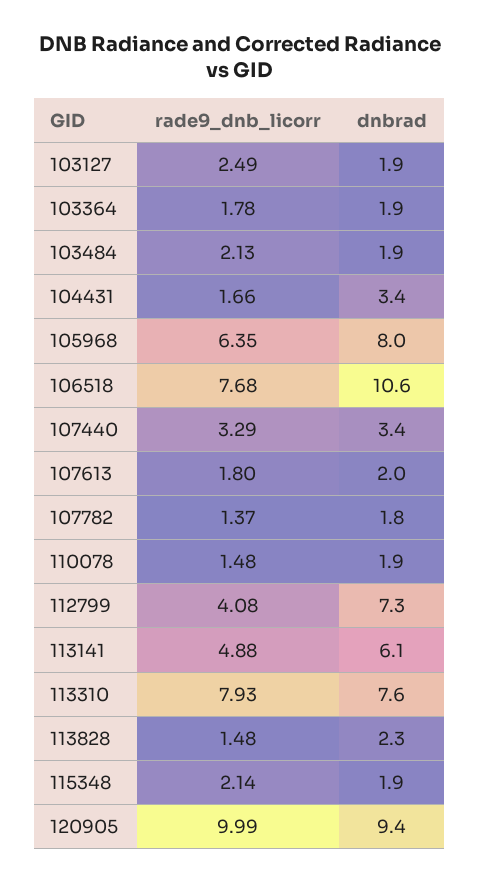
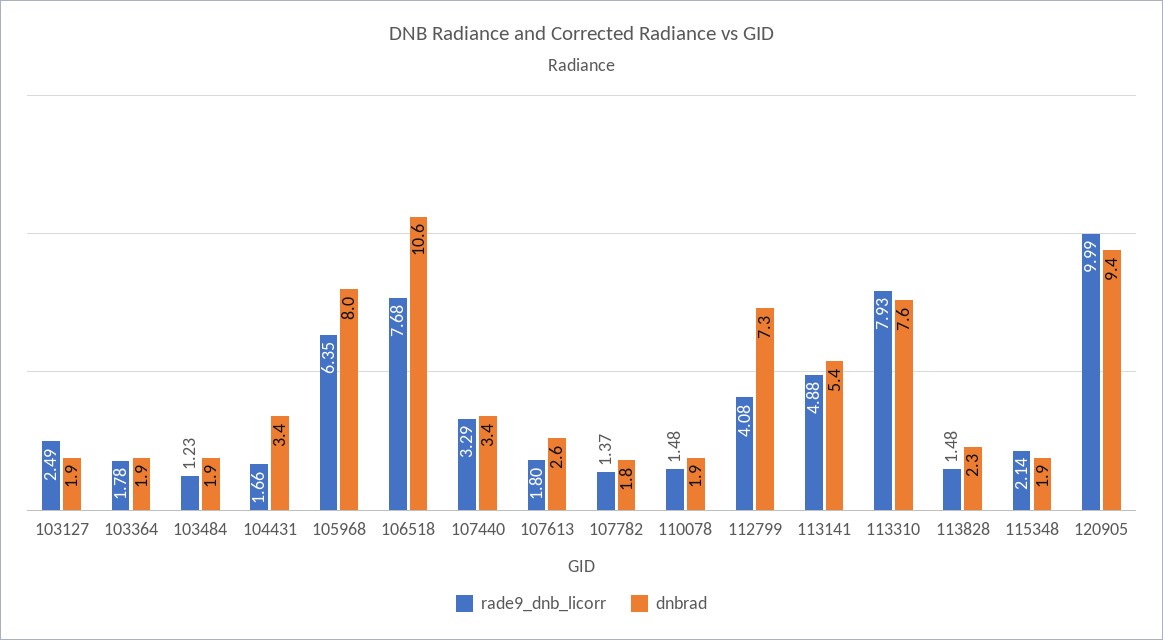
rade9_dnb_licorr, 103484: 2.13 -> 1.23
dnbrad, 107613: 2 -> 2.6
dnbrad, 113141: 6.1 -> 5.4

